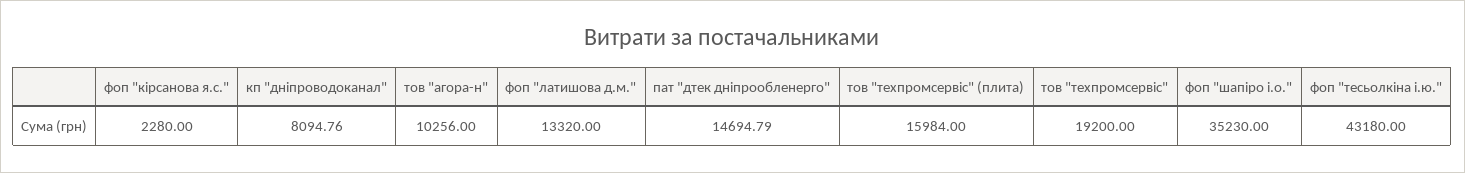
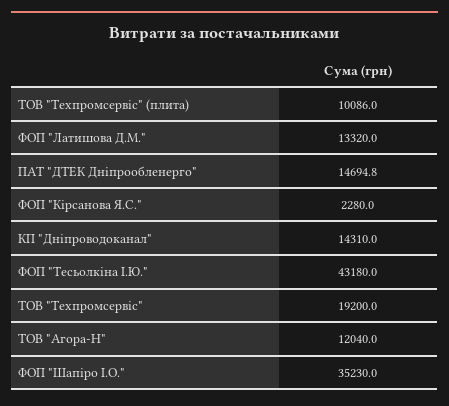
кп "дніпроводоканал": 8094.76 -> 14310
тов "агора-н": 10256 -> 12040
тов "техпромсервіс" (плита): 15984 -> 10086

